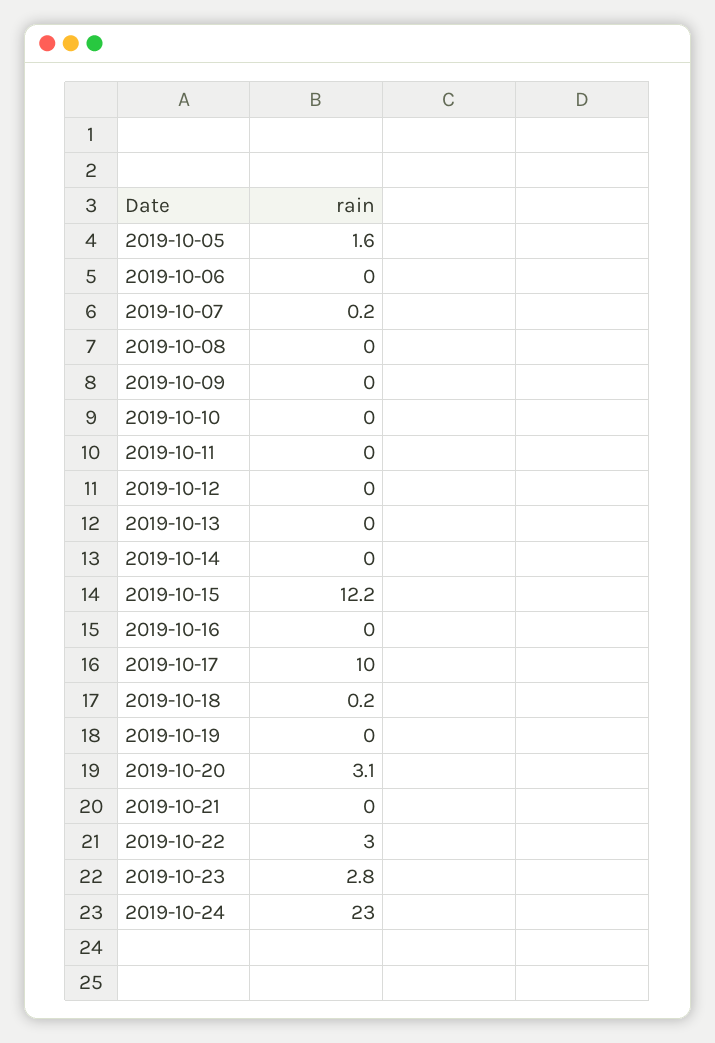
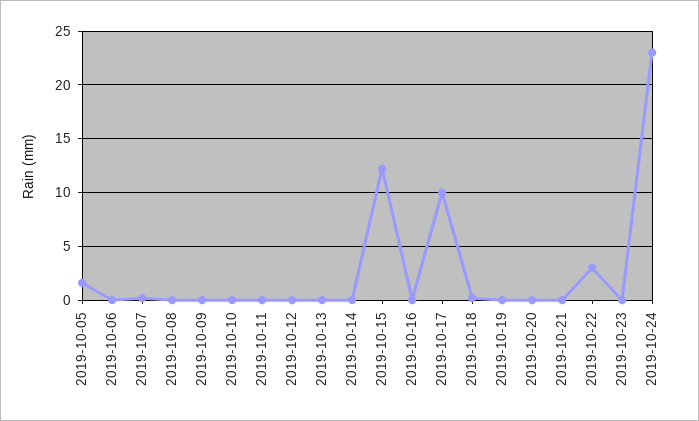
2019-10-20: 3.1 -> 0
2019-10-23: 2.8 -> 0

